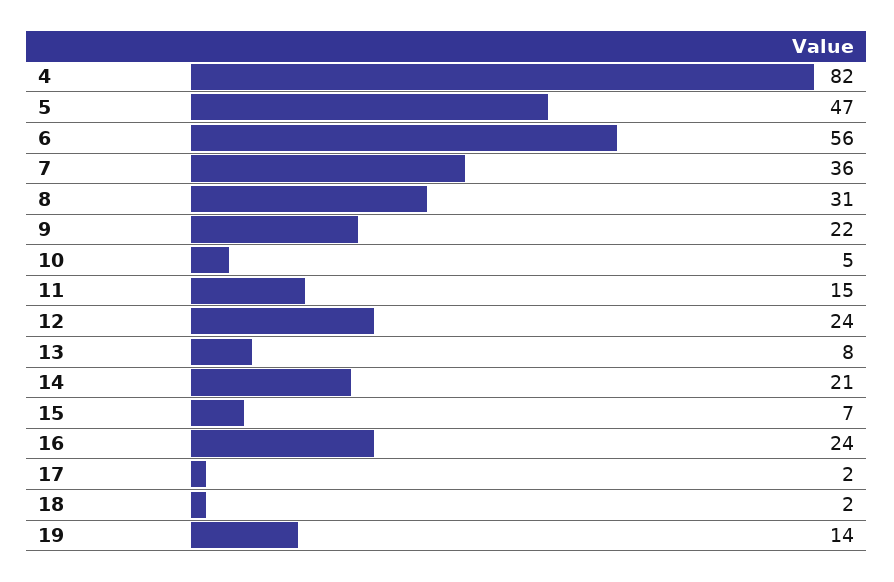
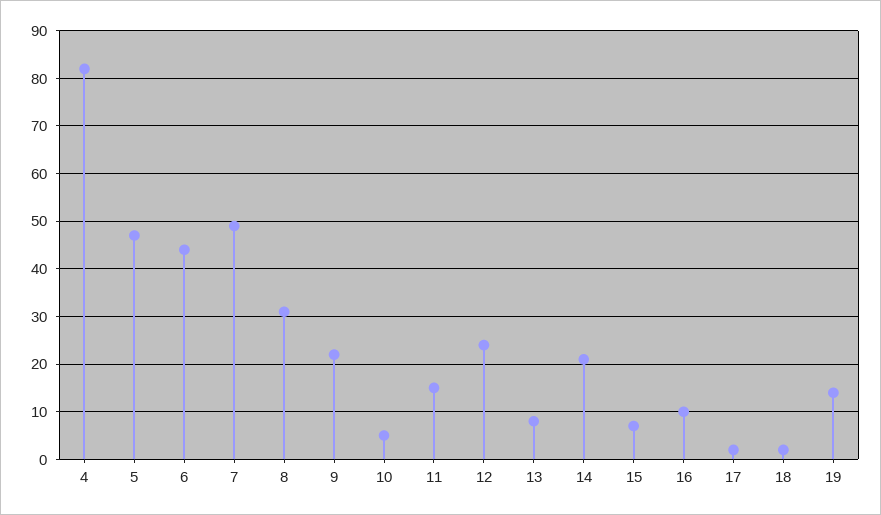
6: 56 -> 45
7: 36 -> 50
16: 24 -> 10

